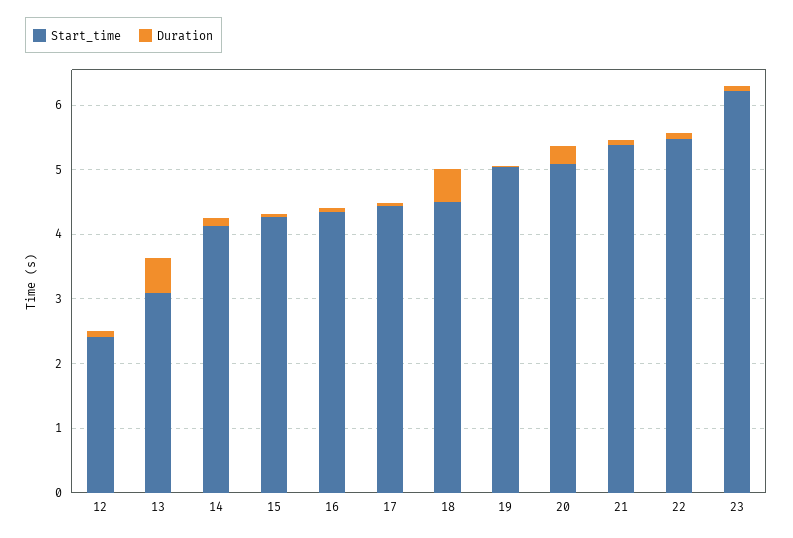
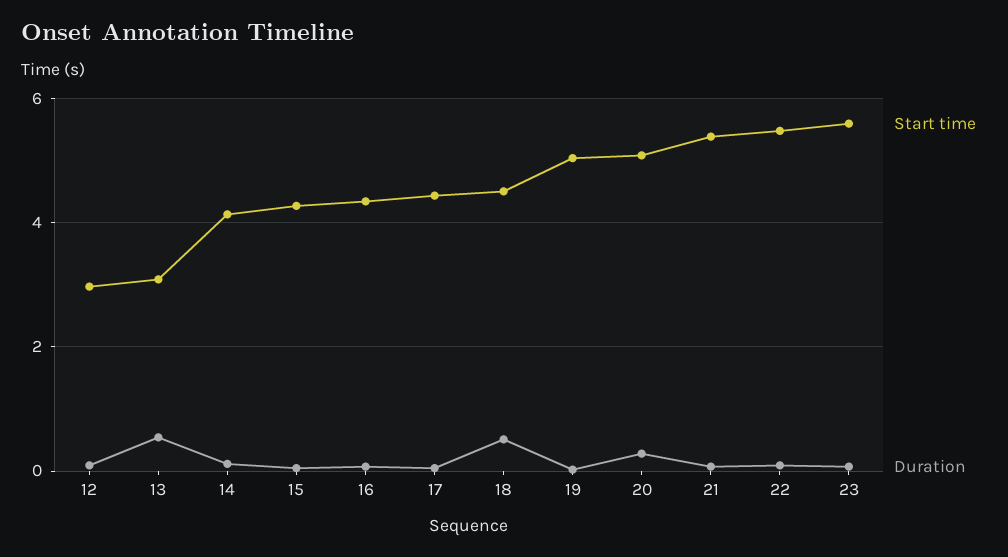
Start_time, 12: 2.4 -> 3
Start_time, 23: 6.2 -> 5.6

